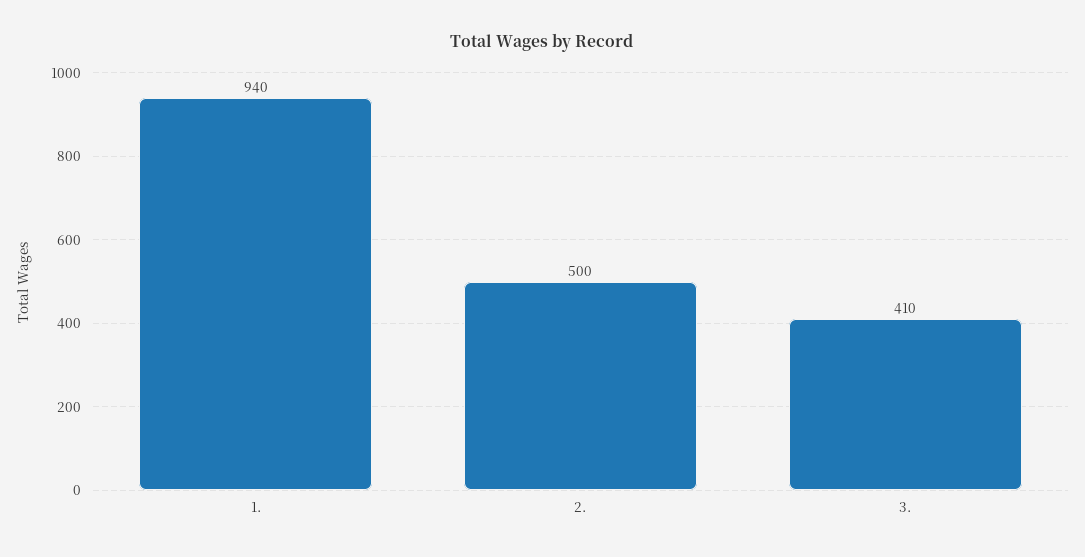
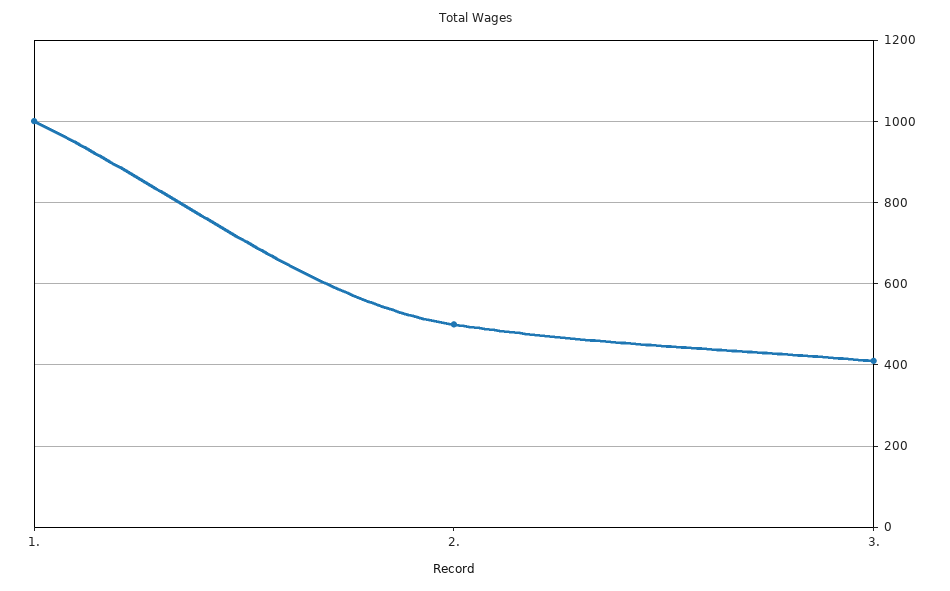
1.: 940 -> 1000

